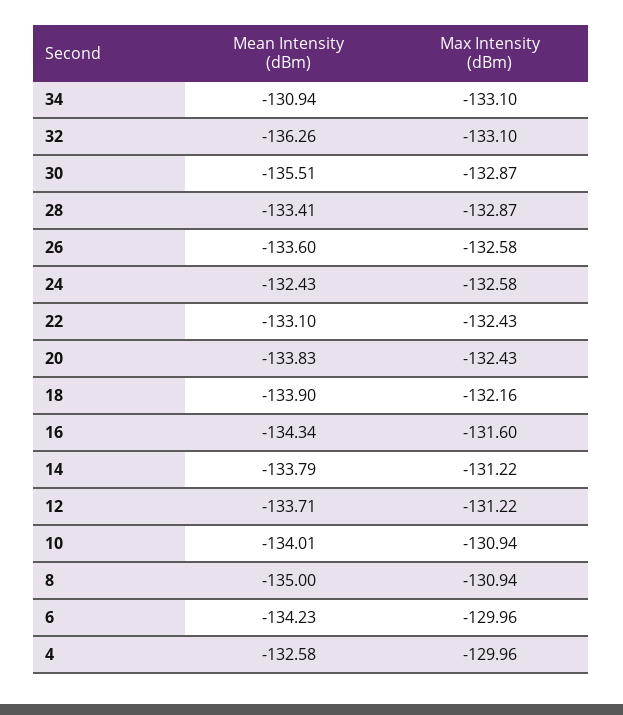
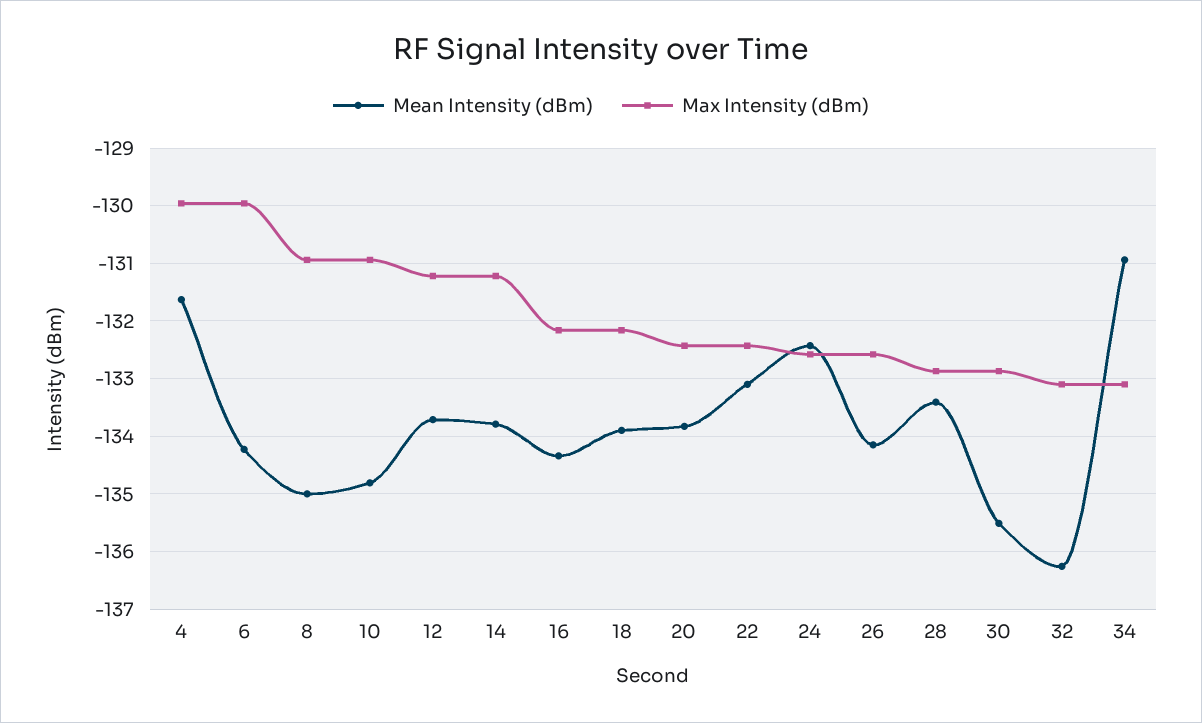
Mean Intensity (dBm), 26: -133.6 -> -134.2
Max Intensity (dBm), 16: -131.6 -> -132.2
Mean Intensity (dBm), 10: -134.01 -> -134.8
Mean Intensity (dBm), 4: -132.58 -> -131.6

